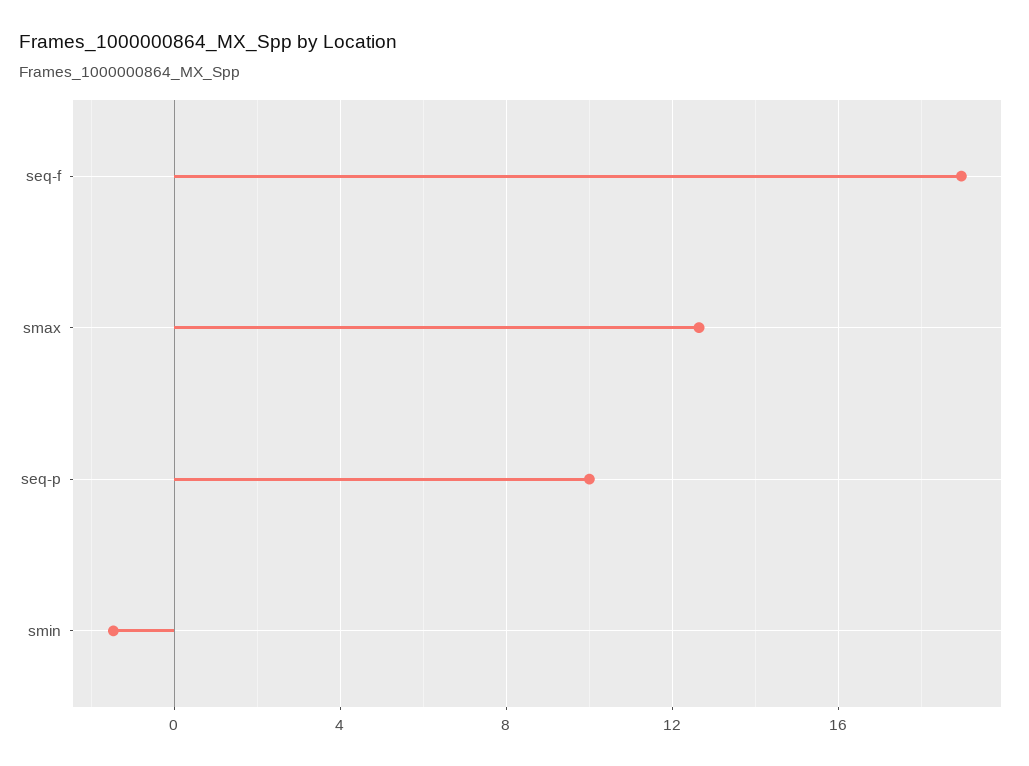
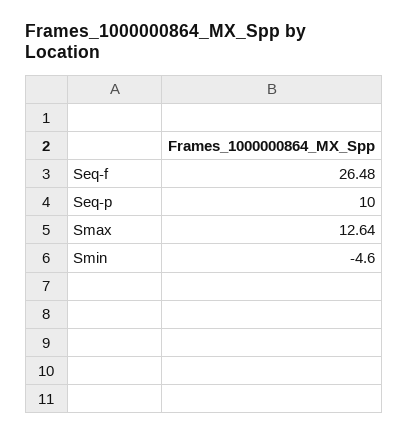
seq-f: 19 -> 26.48
smin: -1.5 -> -4.6

